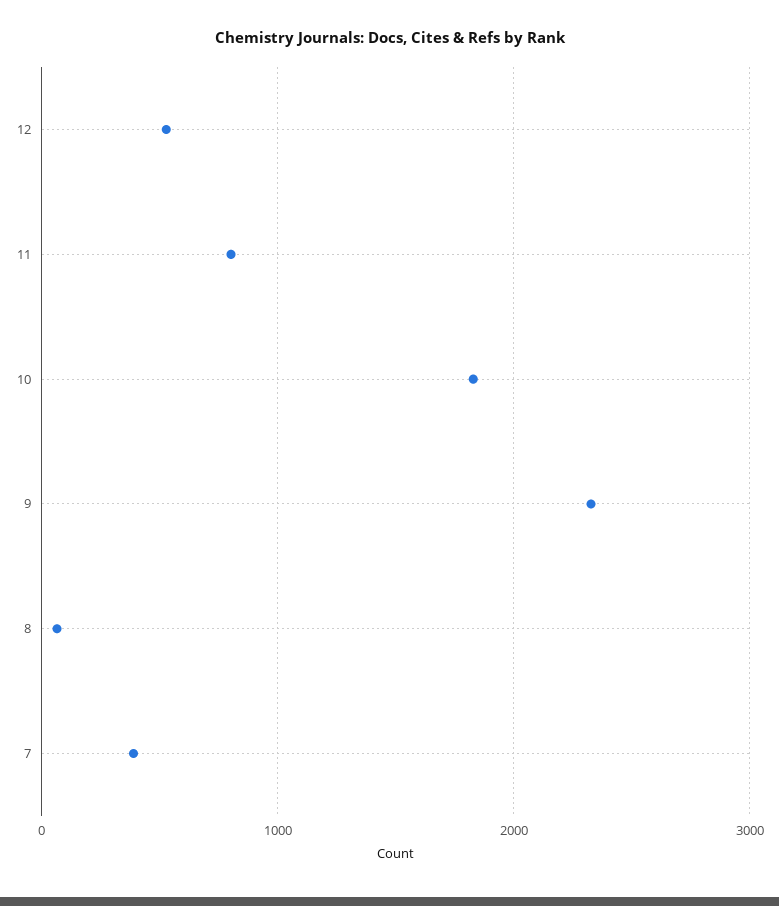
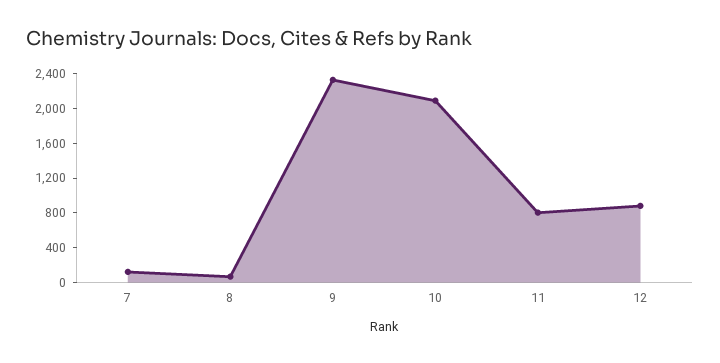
12: 500 -> 900
10: 1800 -> 2100
7: 400 -> 100

